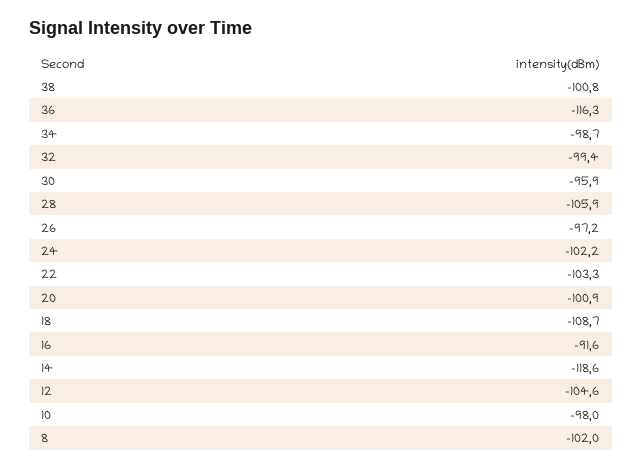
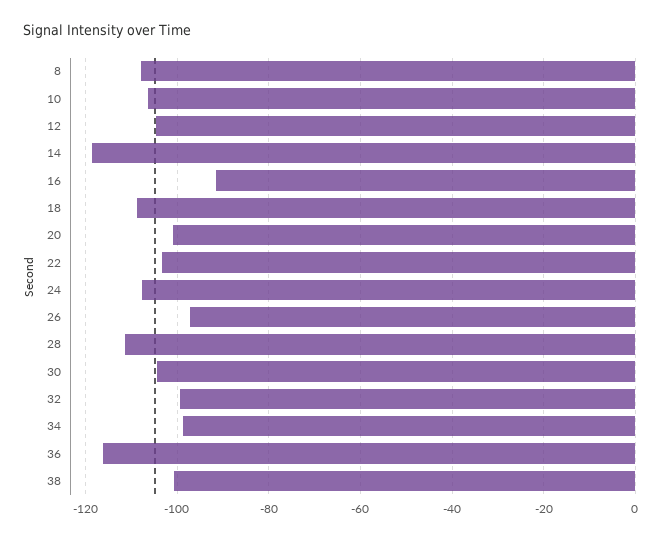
30: -95.9 -> -104
28: -105.9 -> -112
24: -102.2 -> -108
10: -98 -> -106
8: -102 -> -108

